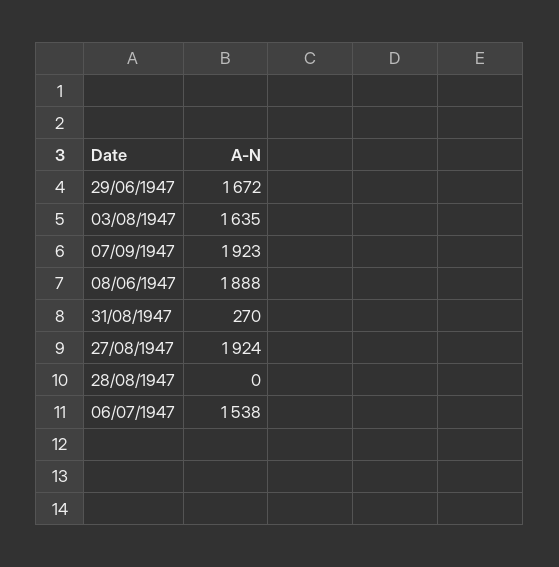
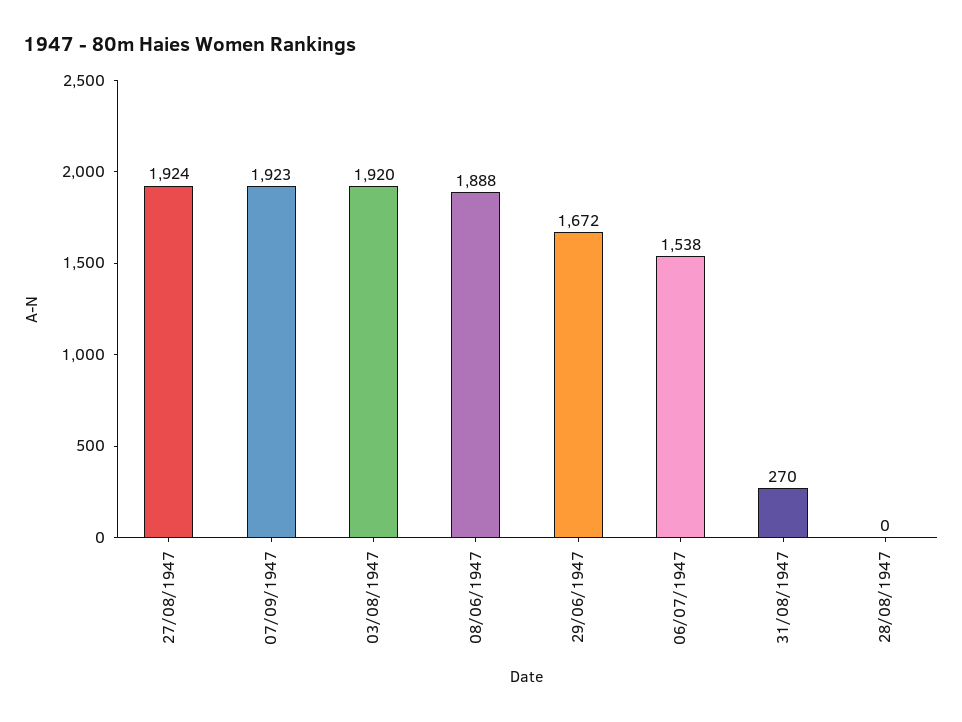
03/08/1947: 1635 -> 1920

